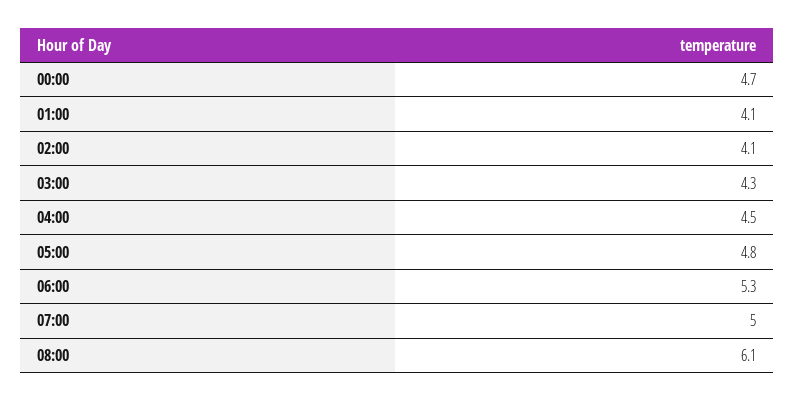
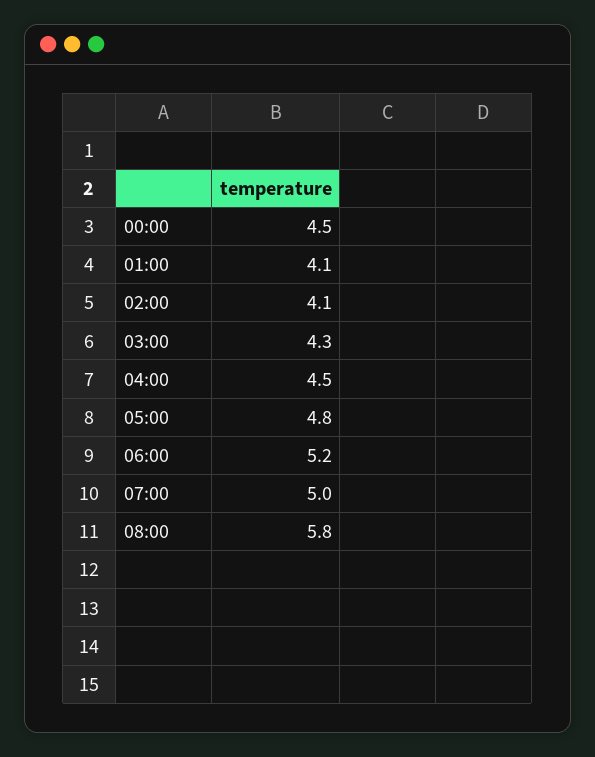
00:00: 4.7 -> 4.5
06:00: 5.3 -> 5.2
08:00: 6.1 -> 5.8

